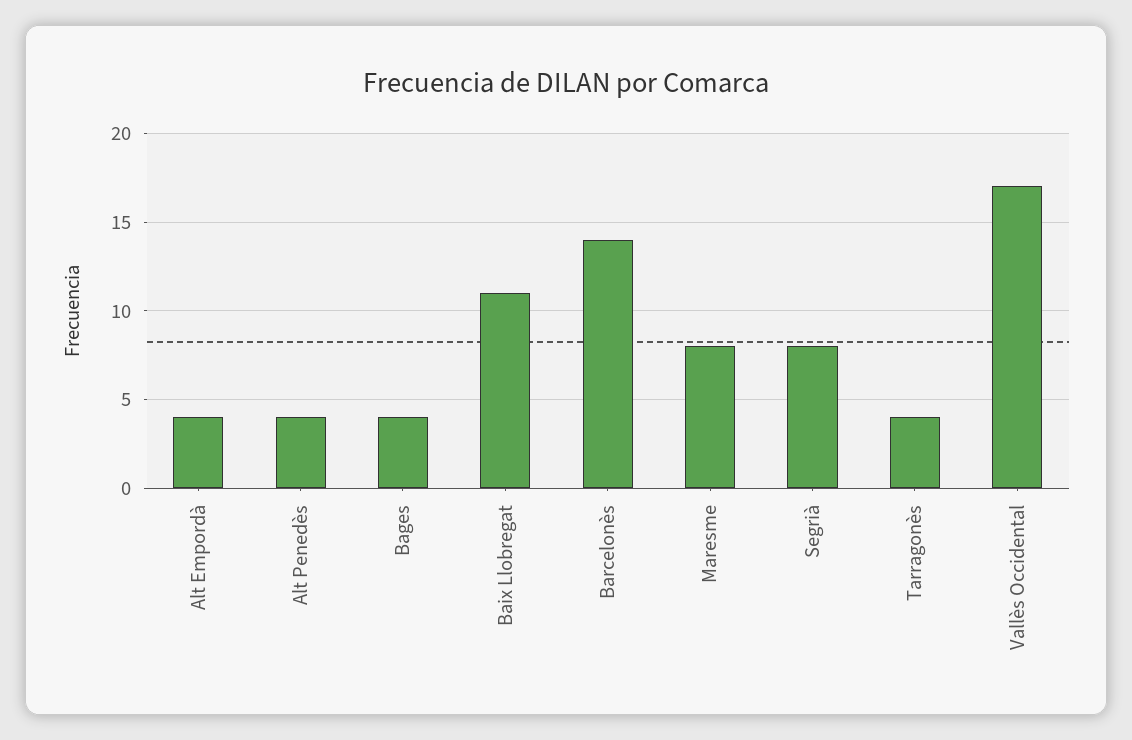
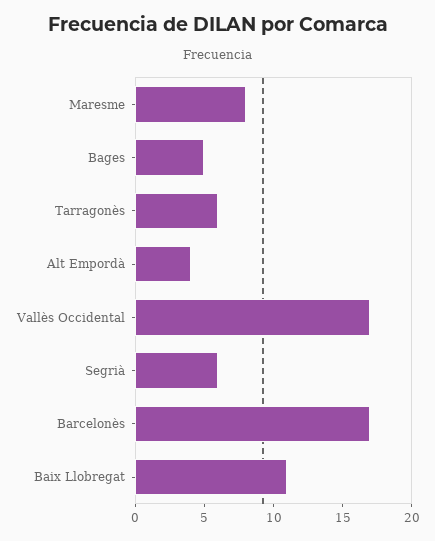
Alt Penedès: 4 -> none
Bages: 4 -> 5
Barcelonès: 14 -> 17
Segrià: 8 -> 6
Tarragonès: 4 -> 6

